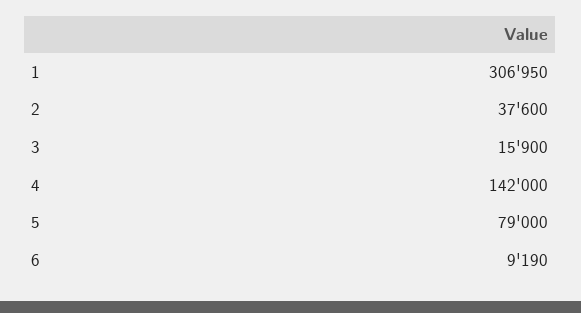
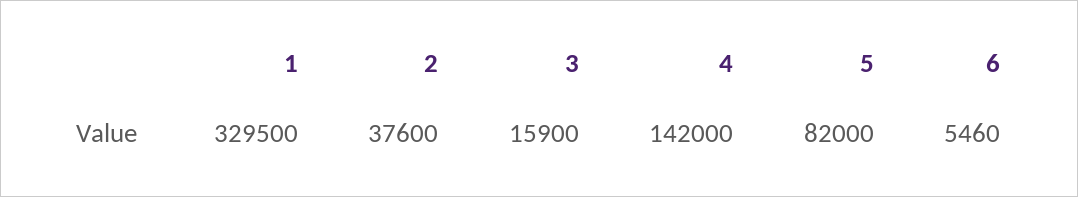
1: 306950 -> 329500
5: 79000 -> 82000
6: 9190 -> 5460

